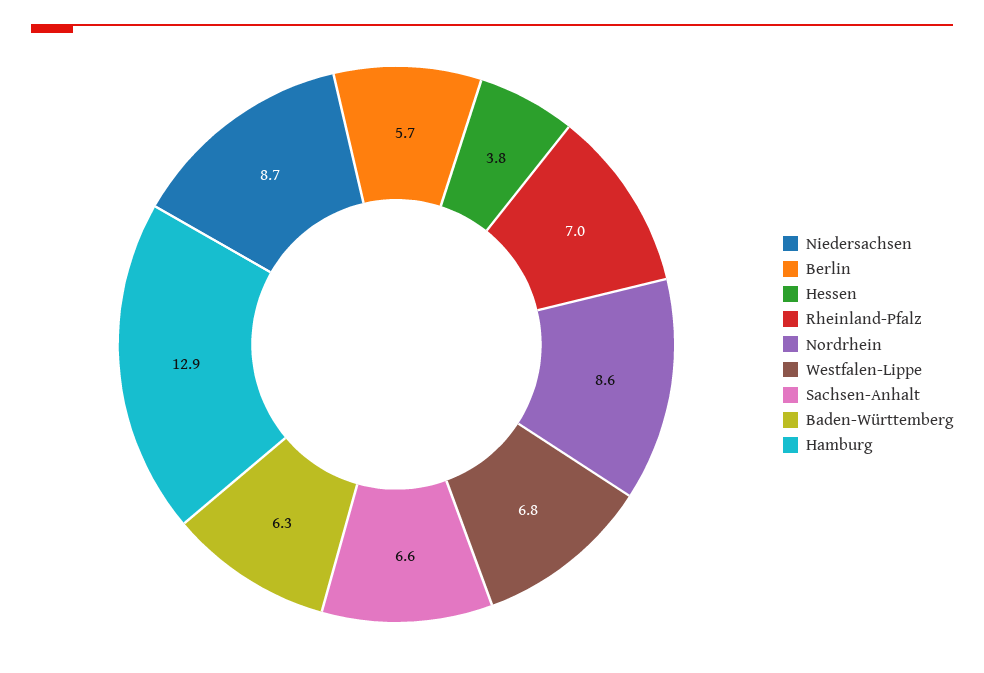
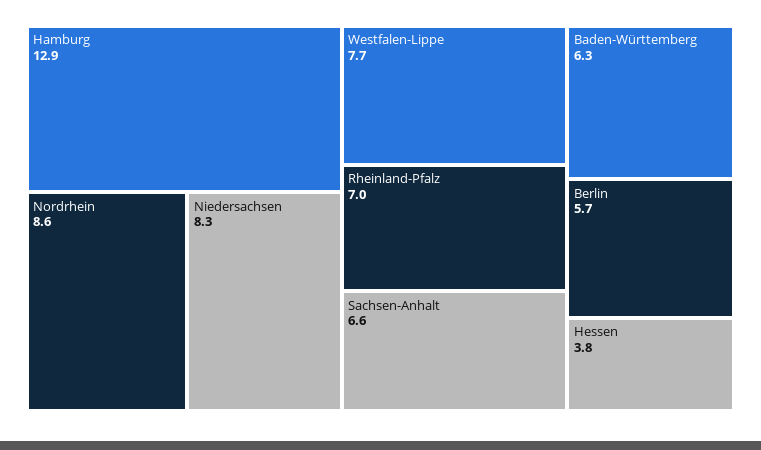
Niedersachsen: 8.7 -> 8.3
Westfalen-Lippe: 6.8 -> 7.7

